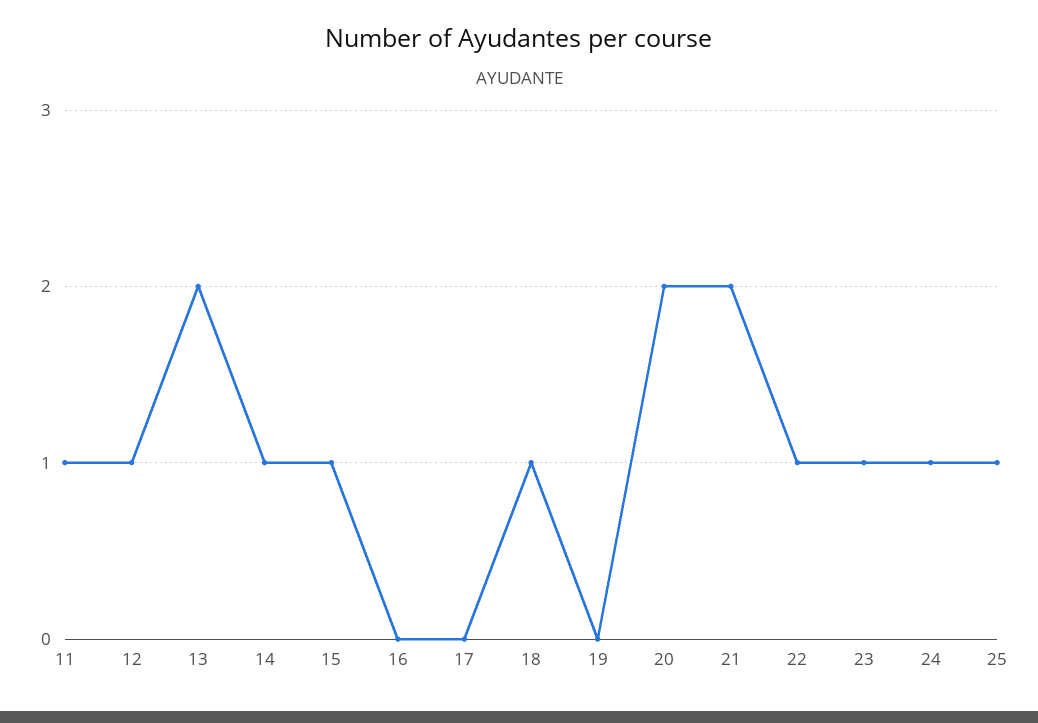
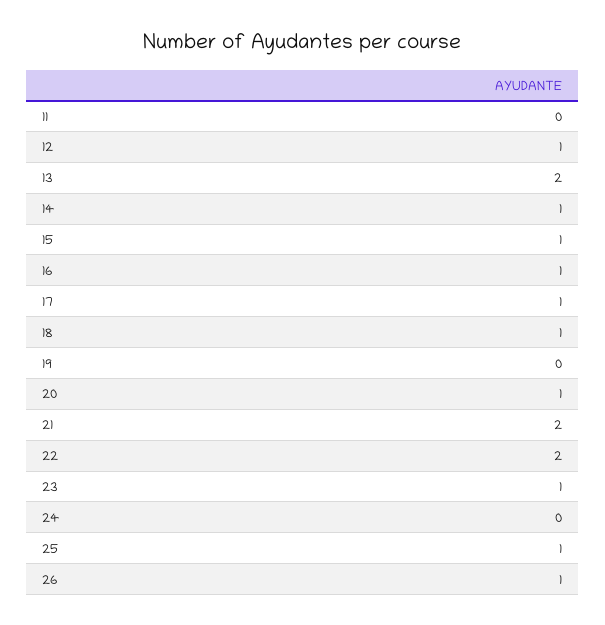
11: 1 -> 0
16: 0 -> 1
17: 0 -> 1
20: 2 -> 1
22: 1 -> 2
24: 1 -> 0
26: none -> 1

